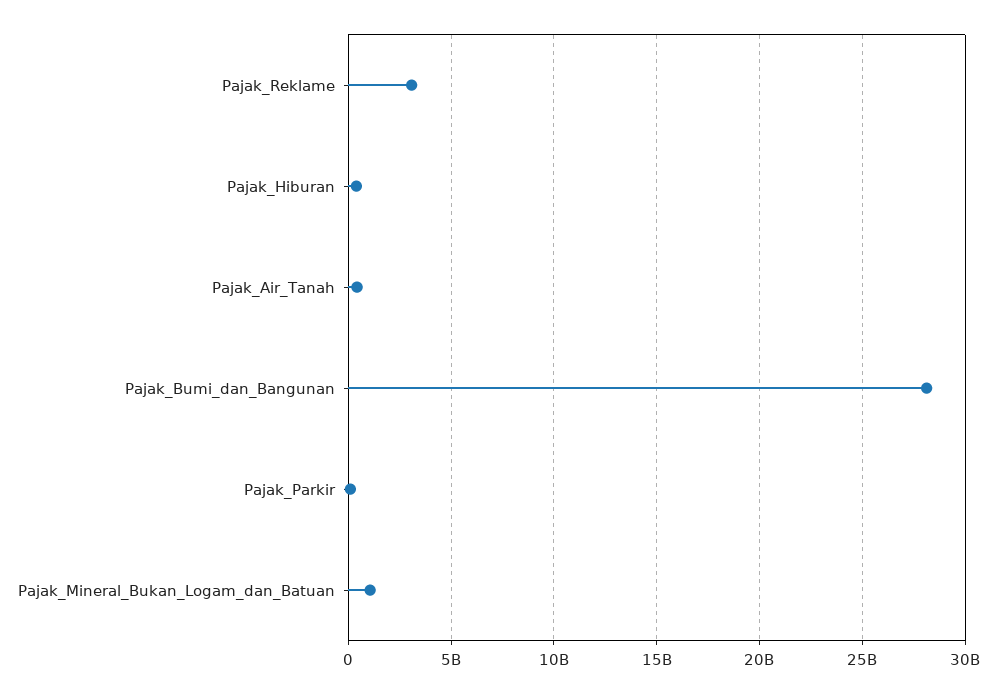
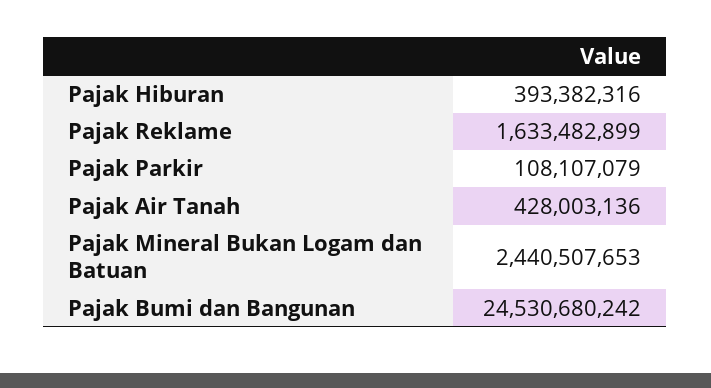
Pajak_Reklame: 3000000000 -> 1633482899
Pajak_Bumi_dan_Bangunan: 28000000000 -> 24530680242
Pajak_Mineral_Bukan_Logam_dan_Batuan: 1000000000 -> 2440507653

